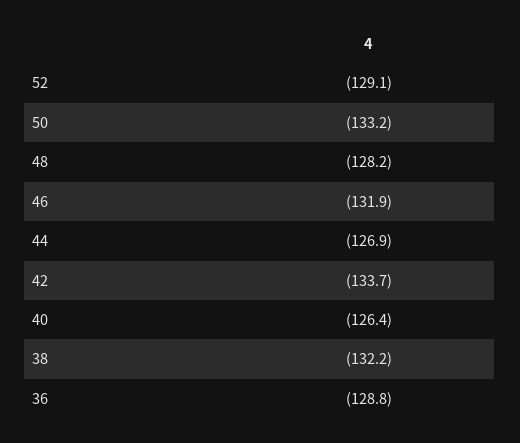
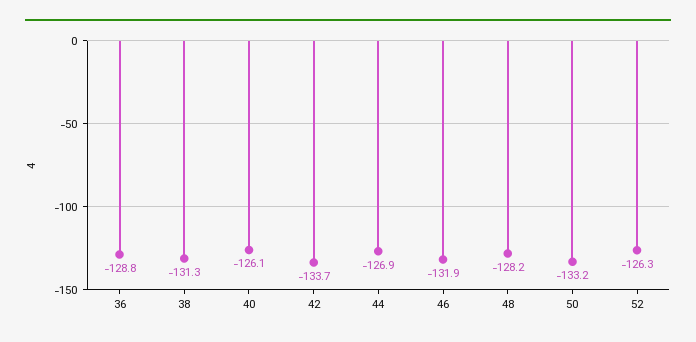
52: -129.1 -> -126.3
40: -126.4 -> -126.1
38: -132.2 -> -131.3

